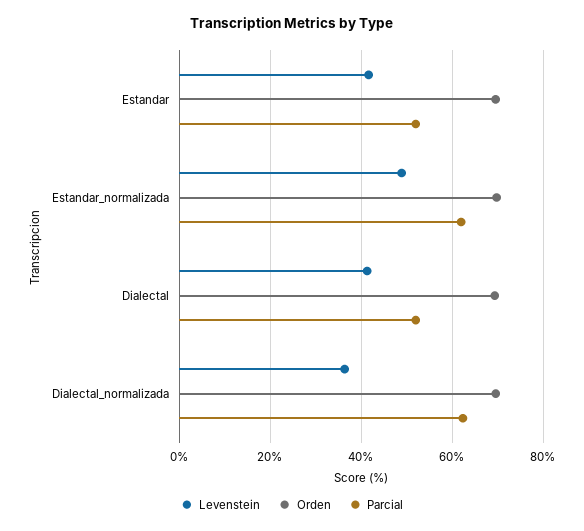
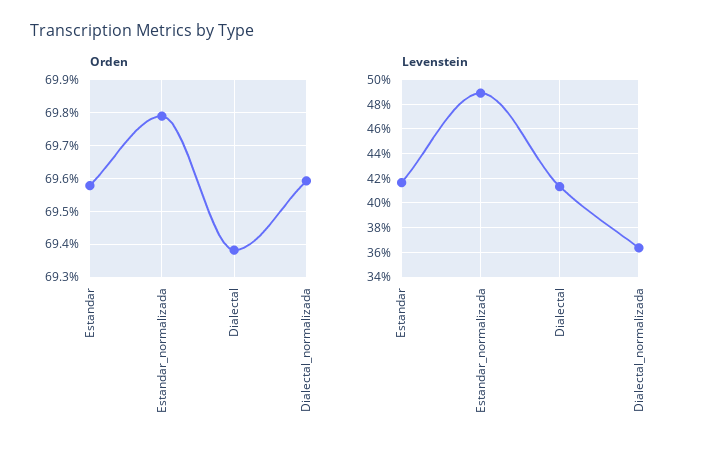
Parcial, Estandar: 52 -> none
Parcial, Estandar_normalizada: 62 -> none
Parcial, Dialectal: 52 -> none
Parcial, Dialectal_normalizada: 62 -> none

